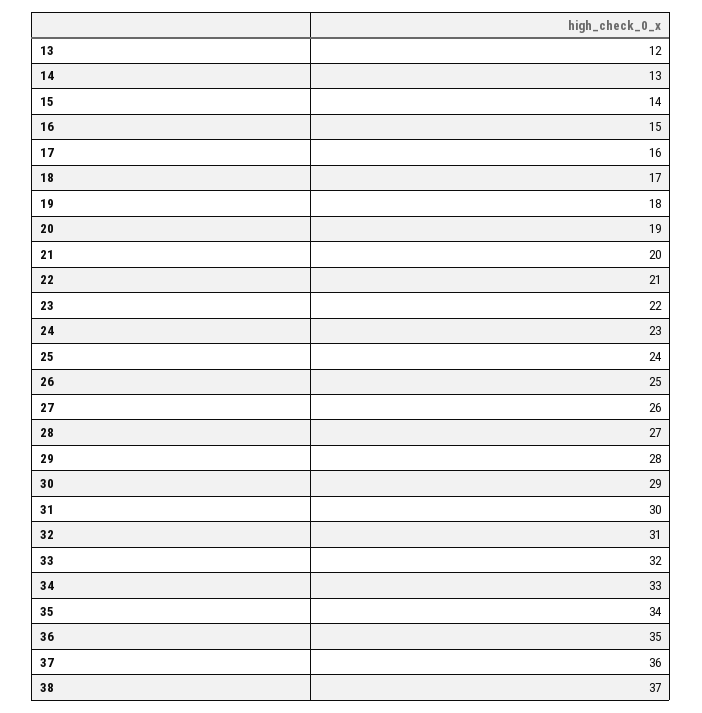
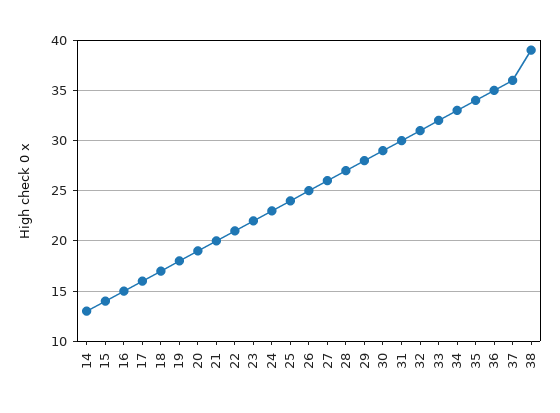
13: 12 -> none
38: 37 -> 39

